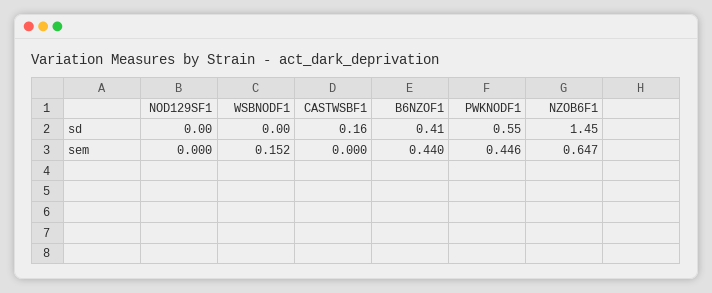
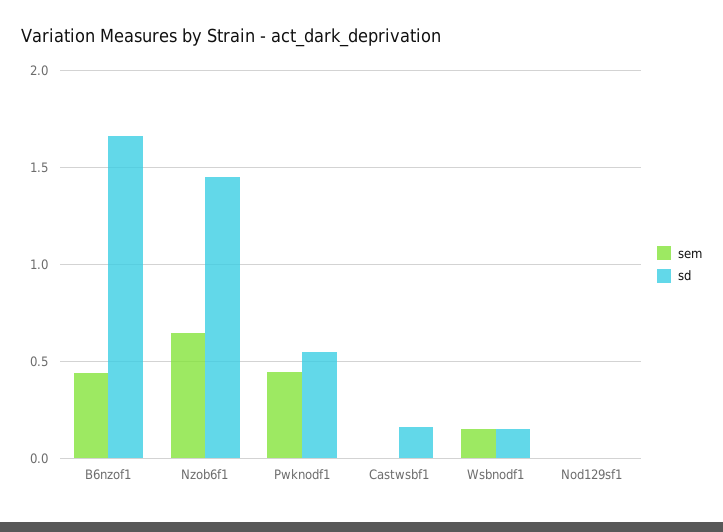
sd, WSBNODF1: 0 -> 0.15
sd, B6NZOF1: 0.41 -> 1.65

